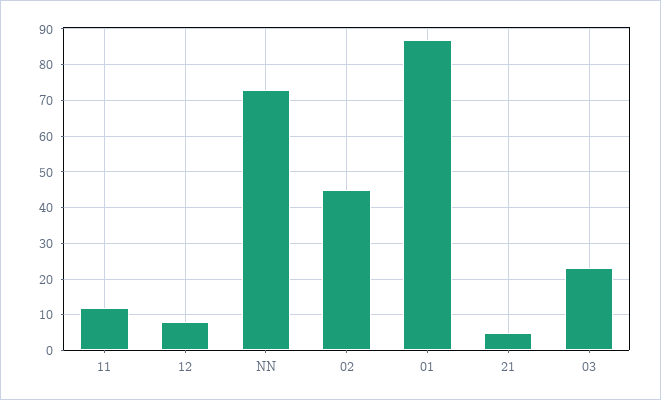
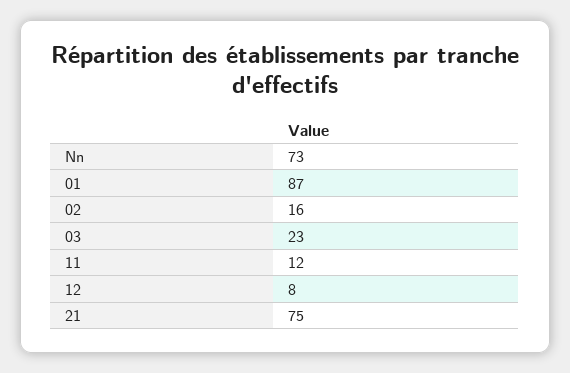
02: 45 -> 16
21: 5 -> 75

